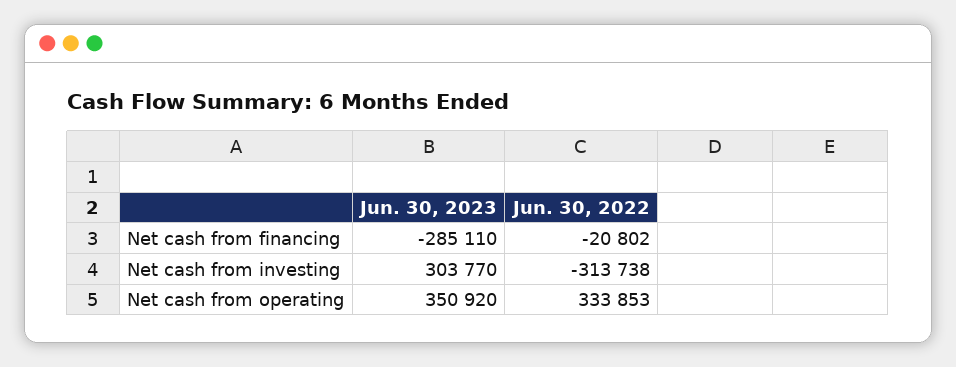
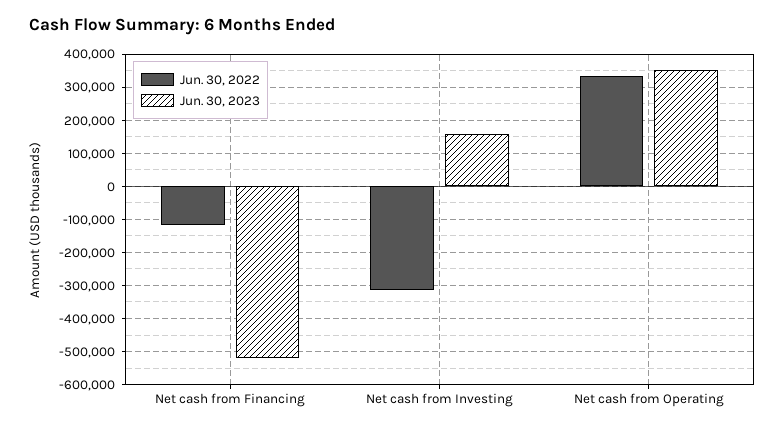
Jun. 30, 2023, Net cash from financing: -285110 -> -520000
Jun. 30, 2022, Net cash from financing: -20802 -> -120000
Jun. 30, 2023, Net cash from investing: 303770 -> 160000

